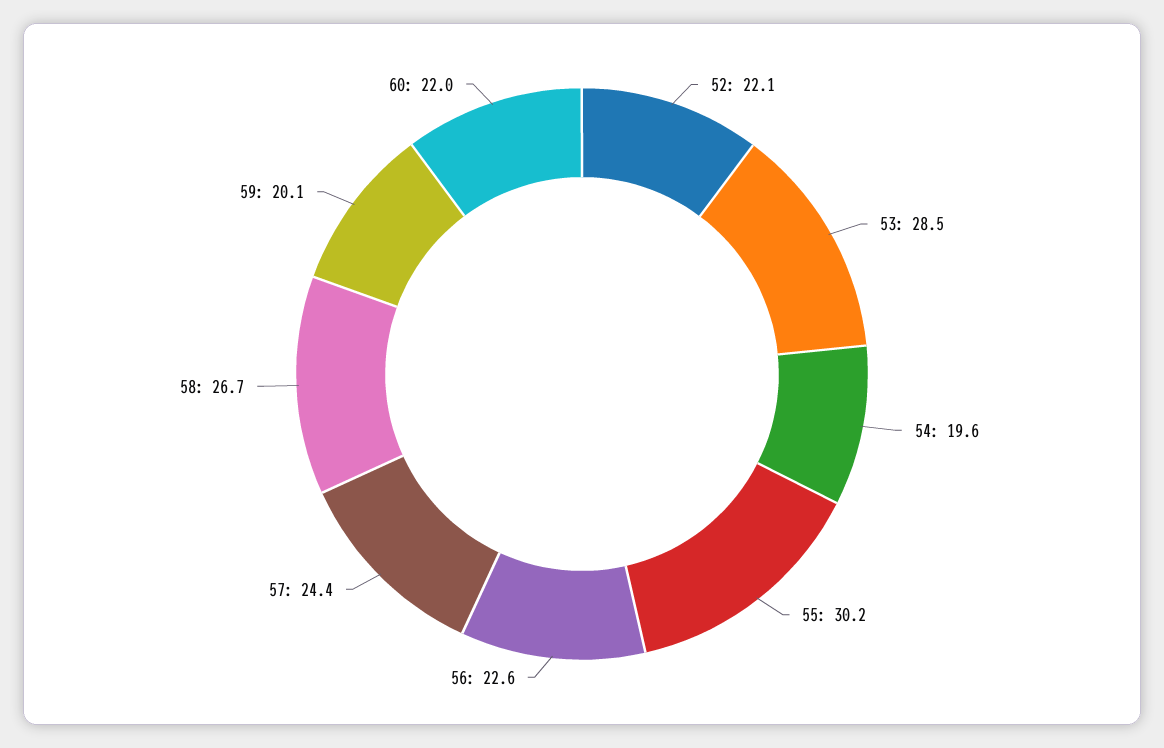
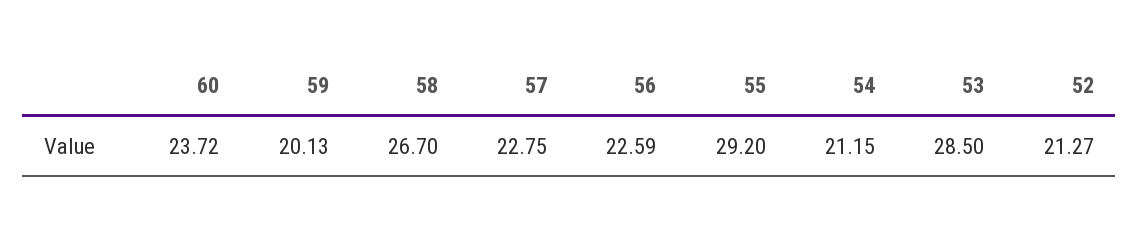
52: 22.1 -> 21.27
54: 19.6 -> 21.15
55: 30.2 -> 29.2
57: 24.4 -> 22.75
60: 22 -> 23.72

